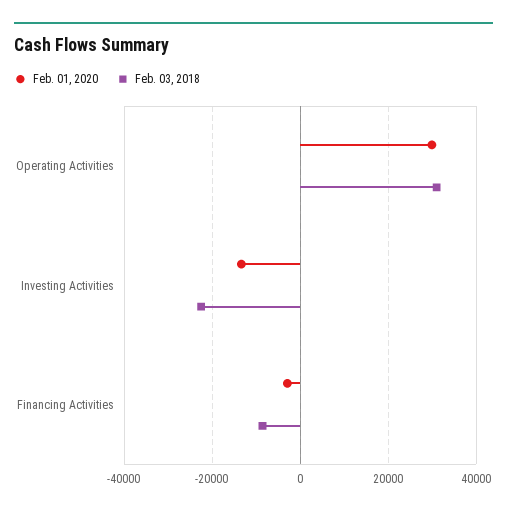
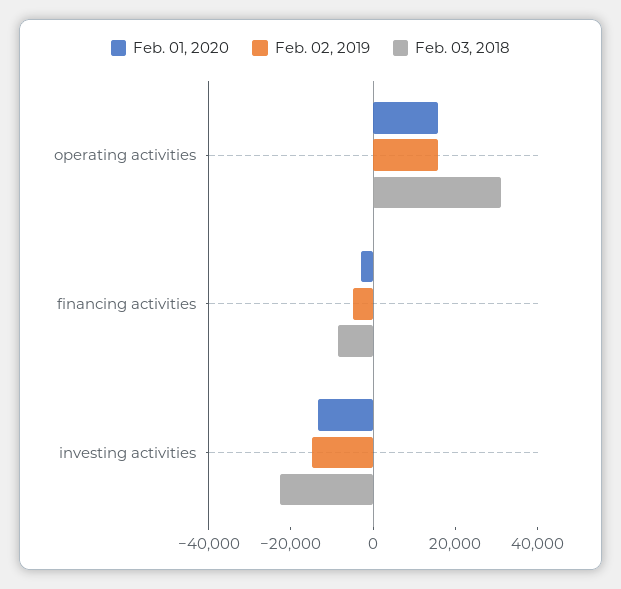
Feb. 01, 2020, Operating Activities: 30000 -> 15000
Feb. 02, 2019, Operating Activities: none -> 15000
Feb. 02, 2019, Financing Activities: none -> -5000
Feb. 02, 2019, Investing Activities: none -> -15000

